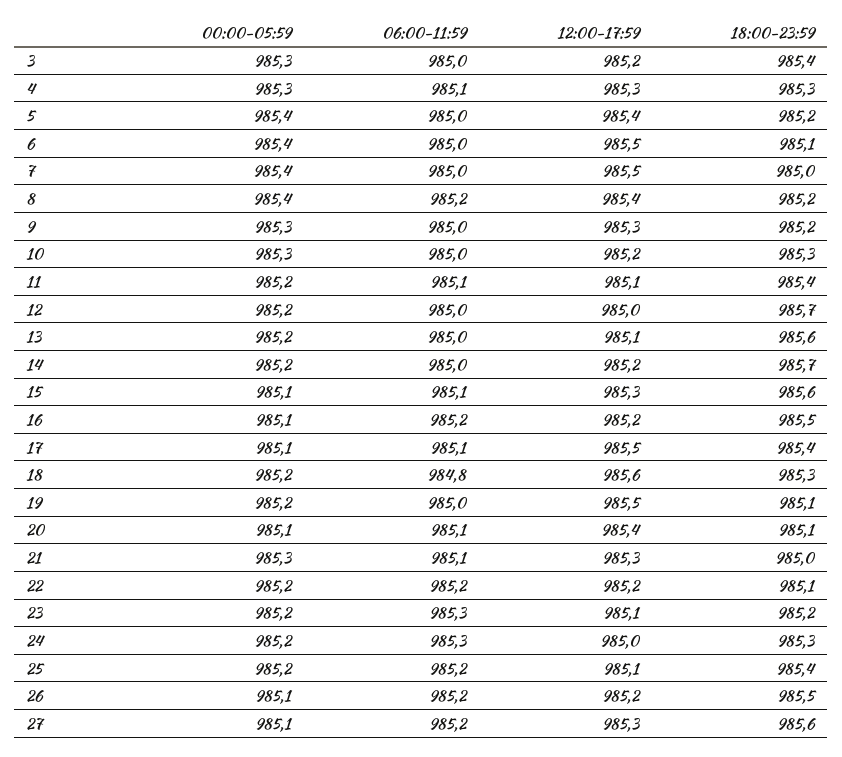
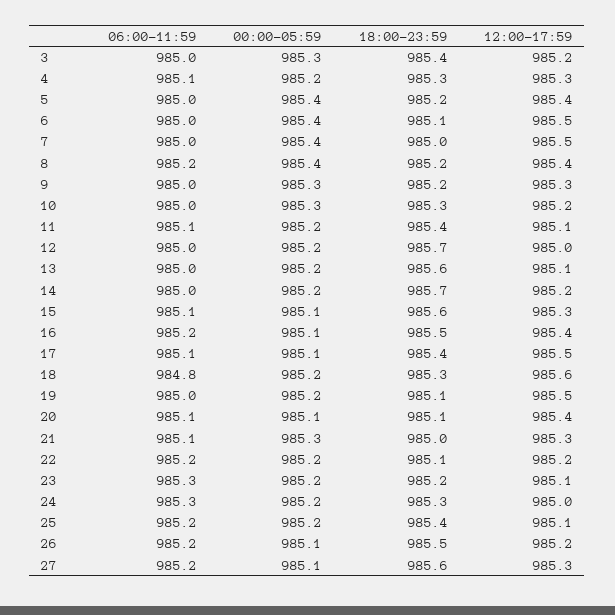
00:00-05:59, 4: 985.3 -> 985.2
12:00-17:59, 16: 985.2 -> 985.4

